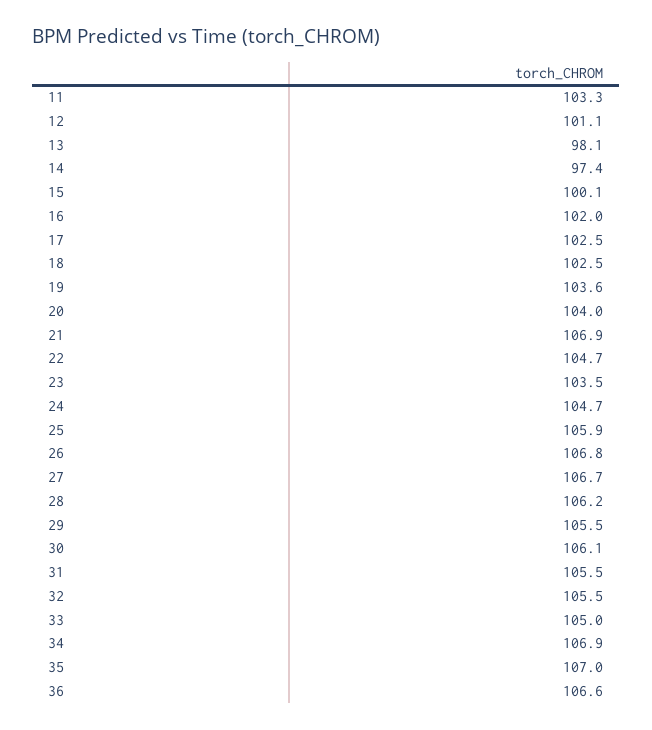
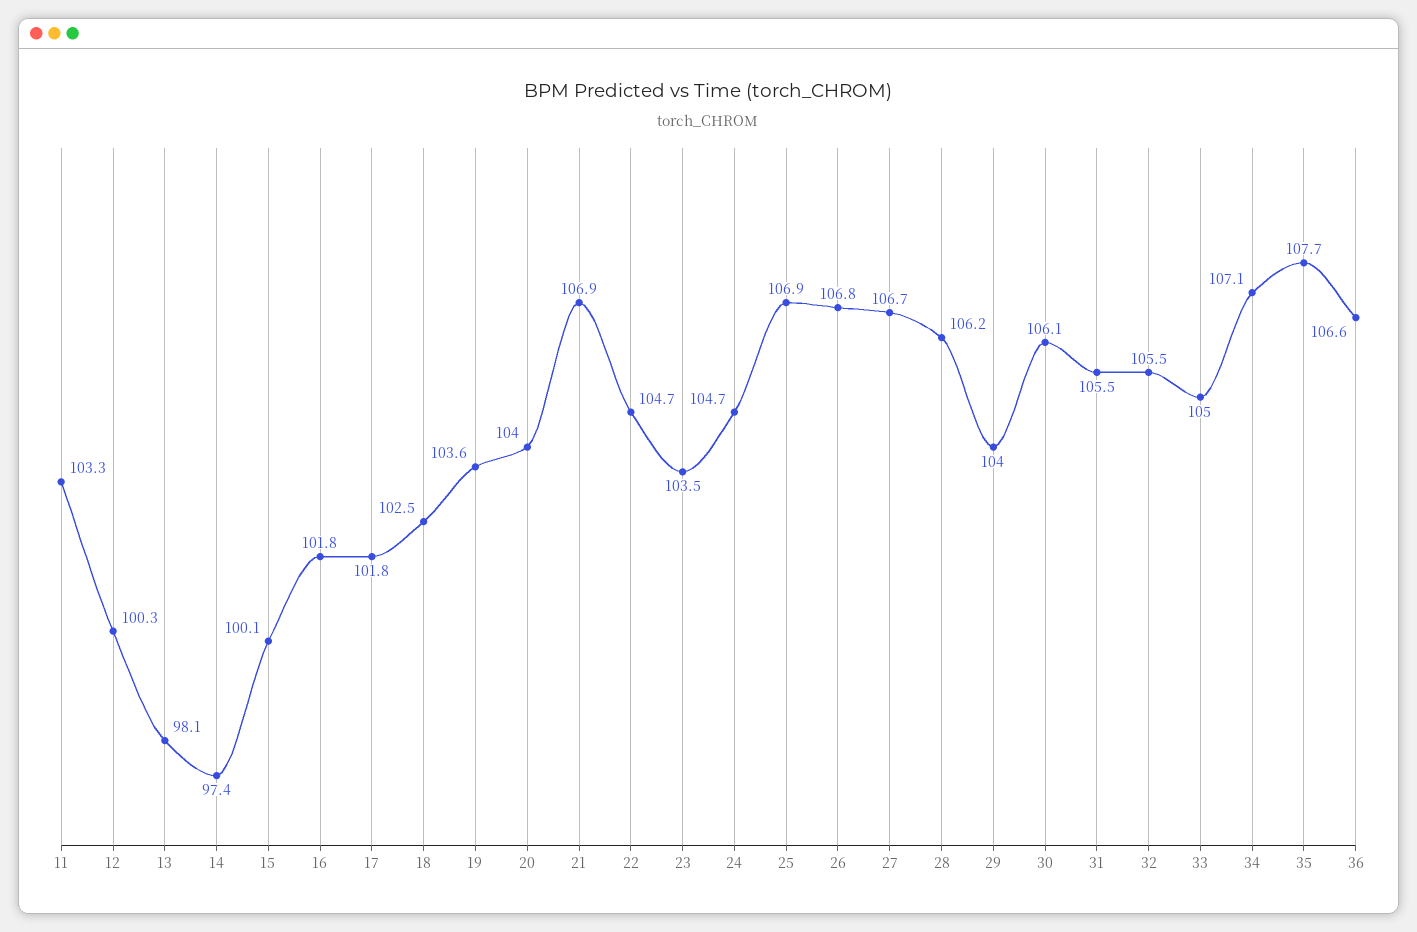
12: 101.1 -> 100.3
16: 102 -> 101.8
17: 102.5 -> 101.8
25: 105.9 -> 106.9
29: 105.5 -> 104
34: 106.9 -> 107.1
35: 107 -> 107.7

